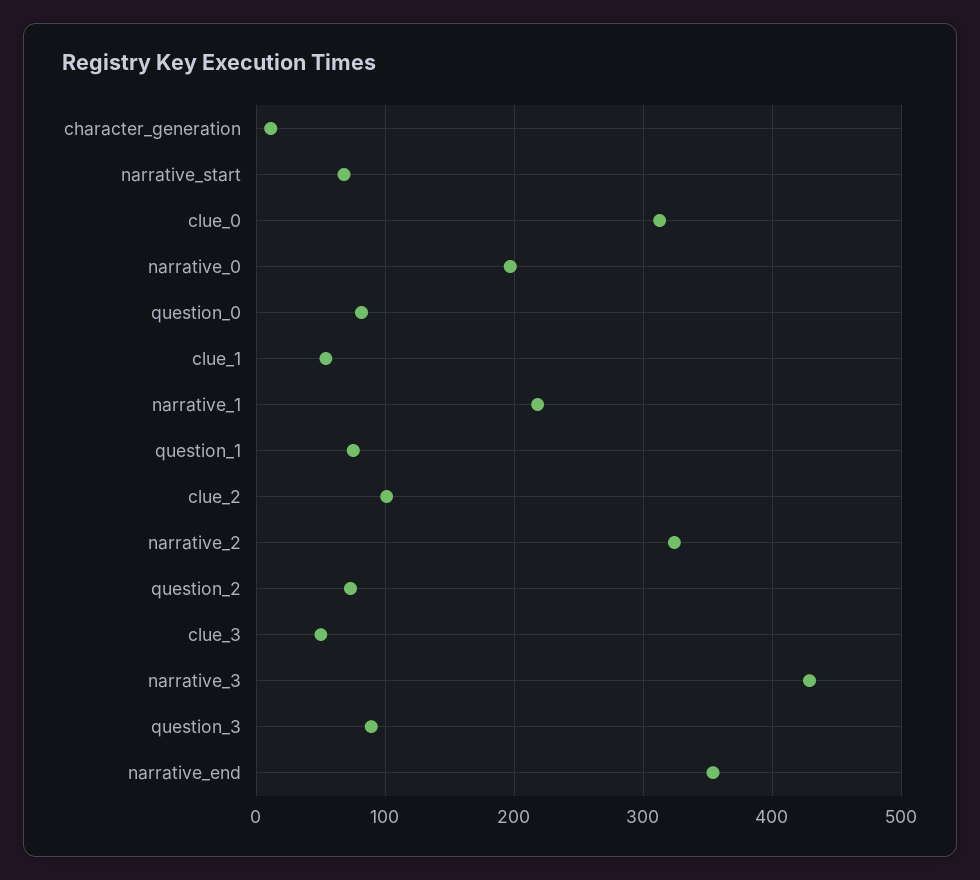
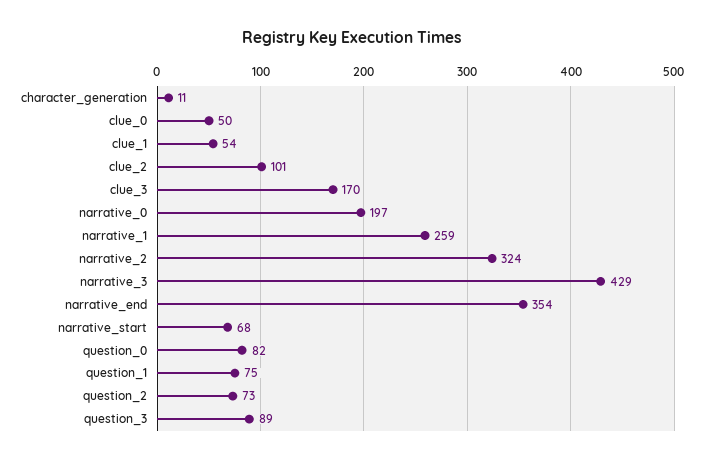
clue_0: 310 -> 50
narrative_1: 220 -> 259
clue_3: 50 -> 170

